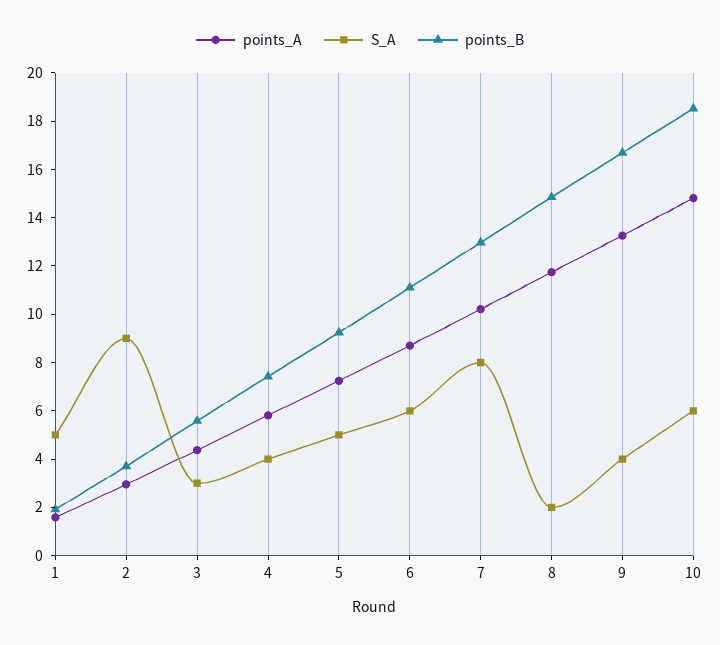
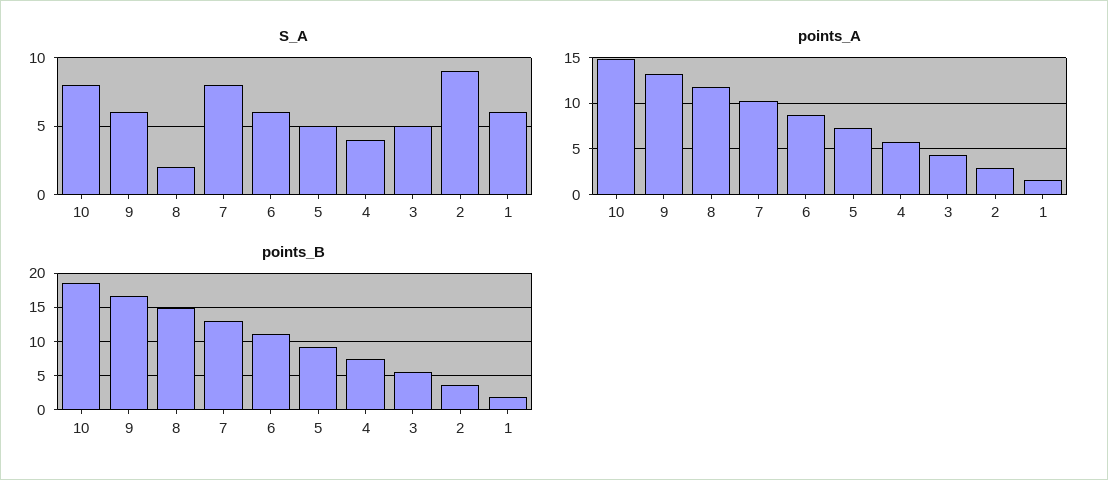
S_A, 1: 5 -> 6
S_A, 3: 3 -> 5
S_A, 9: 4 -> 6
S_A, 10: 6 -> 8

